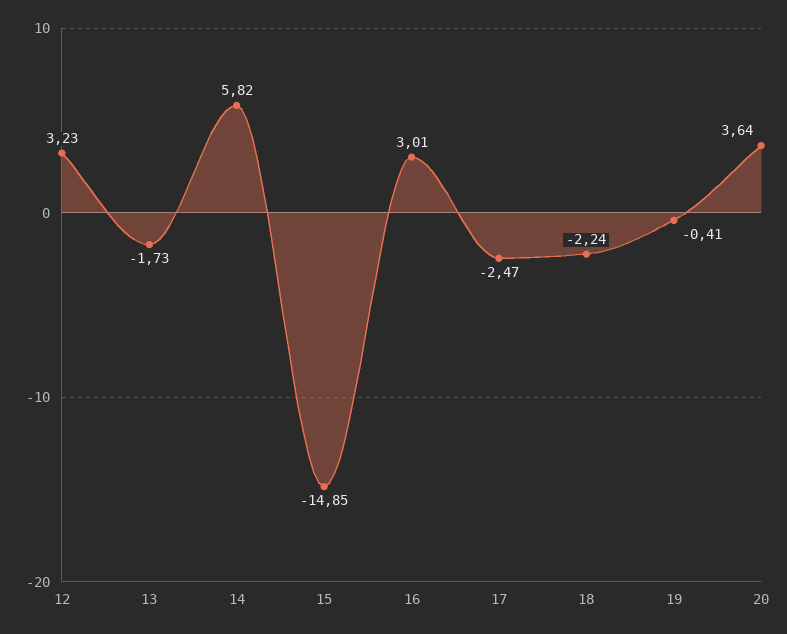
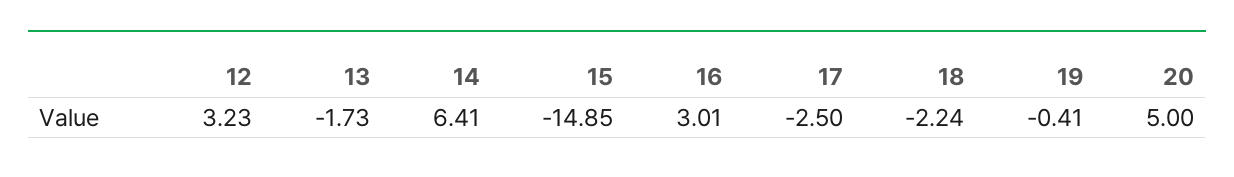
14: 5.82 -> 6.41
17: -2.47 -> -2.5
20: 3.64 -> 5

